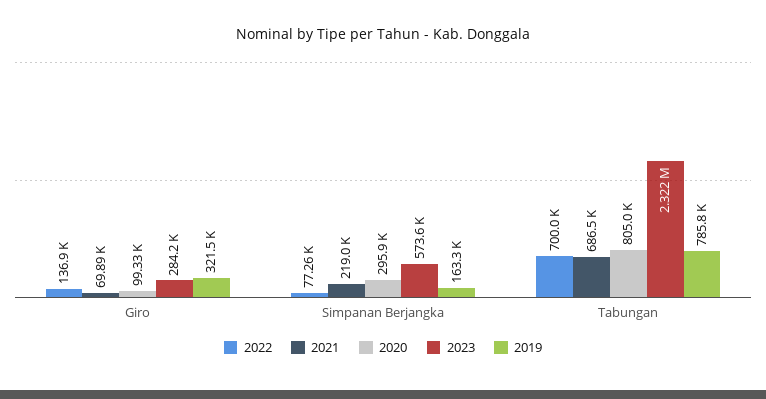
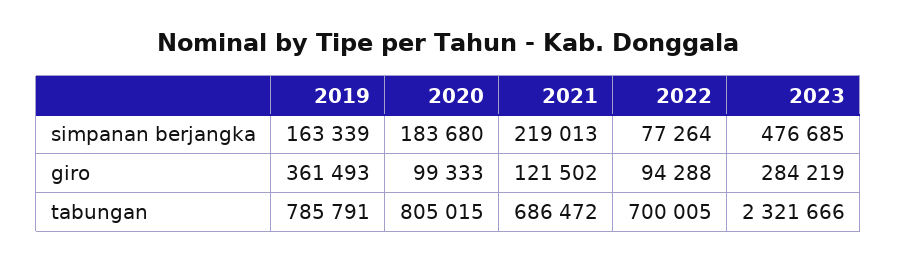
2022, Giro: 136900 -> 94288
2021, Giro: 69890 -> 121502
2019, Giro: 321500 -> 361493
2020, Simpanan Berjangka: 295900 -> 183680
2023, Simpanan Berjangka: 573600 -> 476685

